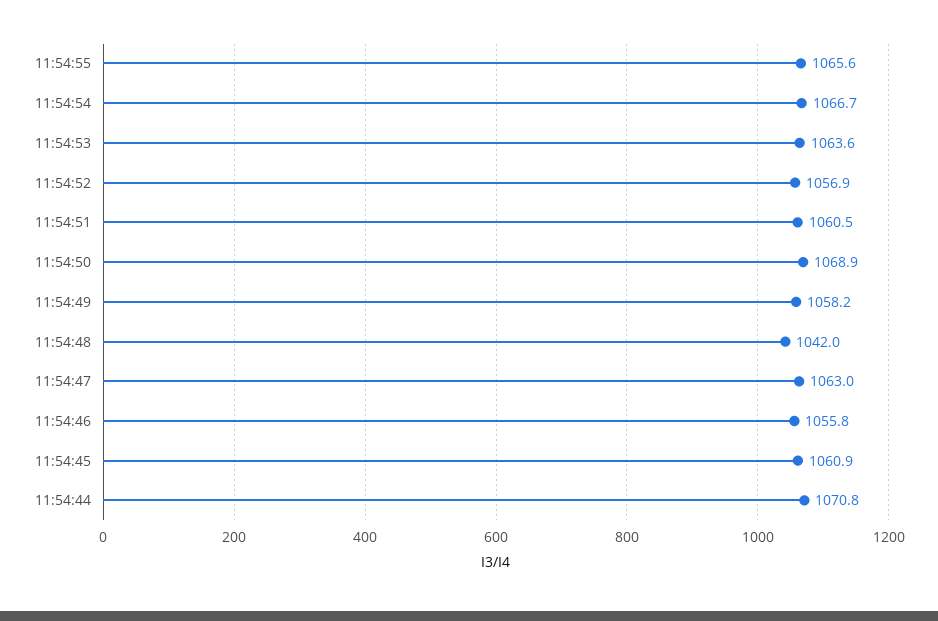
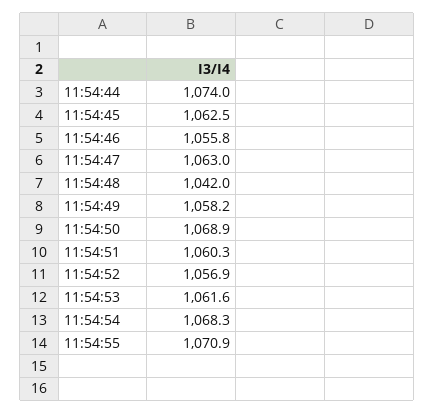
11:54:55: 1065.6 -> 1070.9
11:54:54: 1066.7 -> 1068.3
11:54:53: 1063.6 -> 1061.6
11:54:51: 1060.5 -> 1060.3
11:54:45: 1060.9 -> 1062.5
11:54:44: 1070.8 -> 1074

